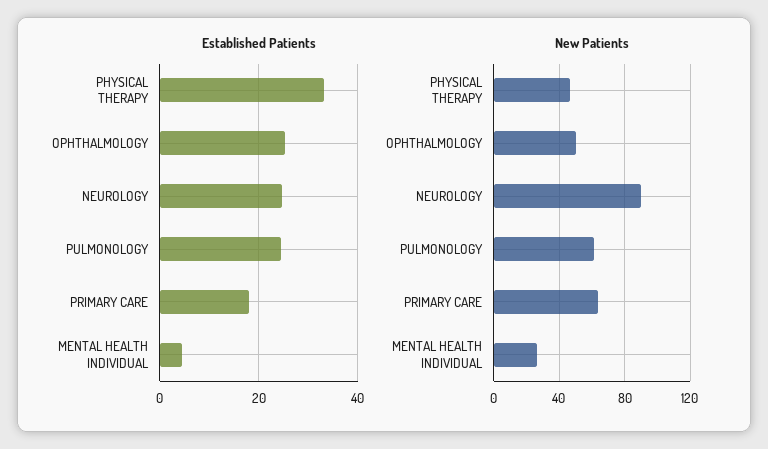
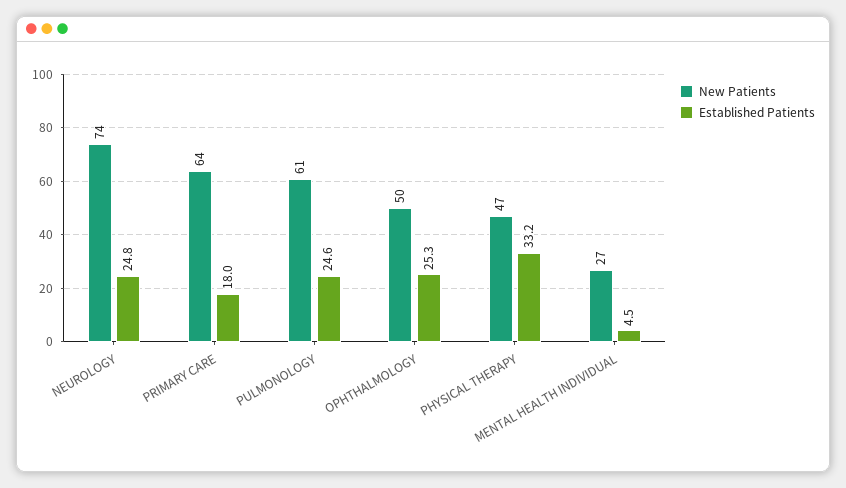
New Patients, NEUROLOGY: 90 -> 74

